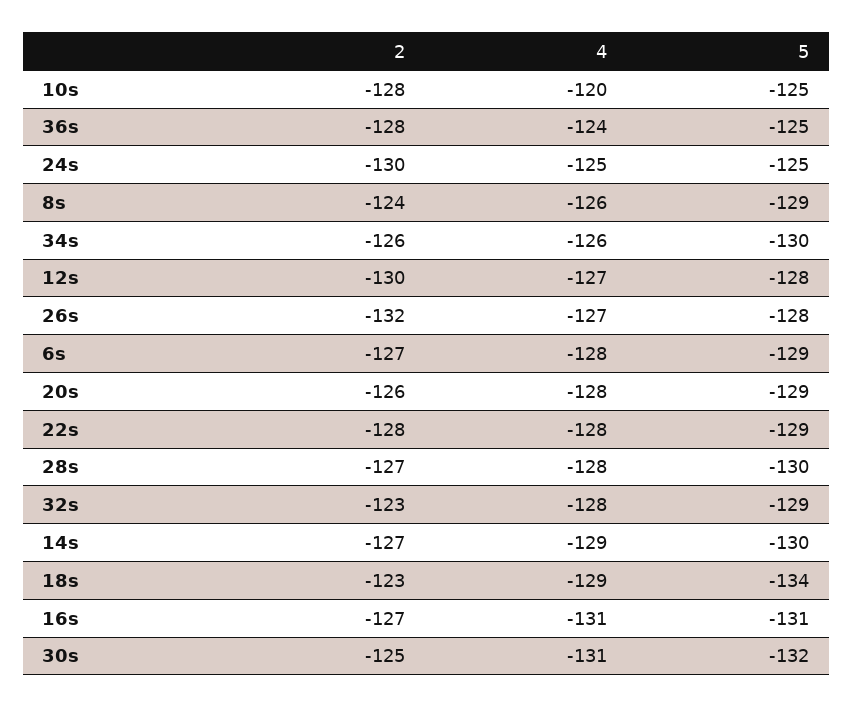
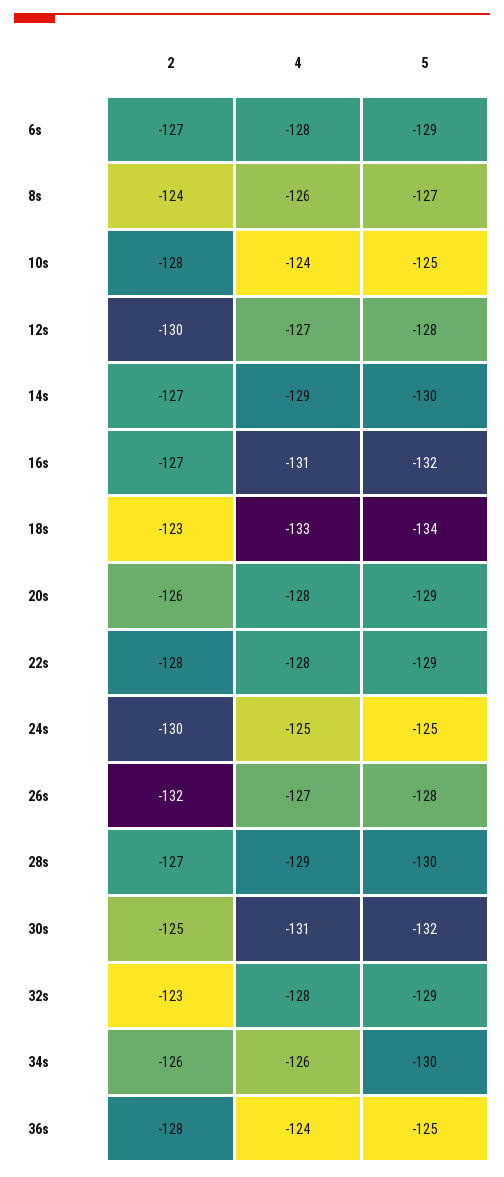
4, 10s: -120 -> -124
5, 8s: -129 -> -127
4, 28s: -128 -> -129
4, 18s: -129 -> -133
5, 16s: -131 -> -132

